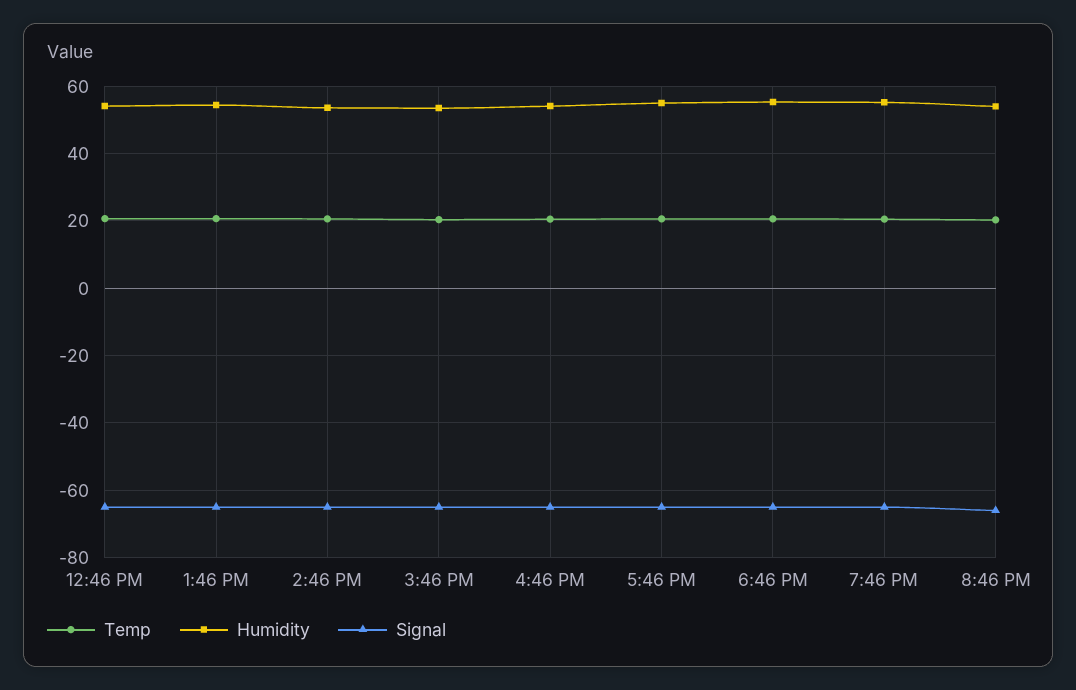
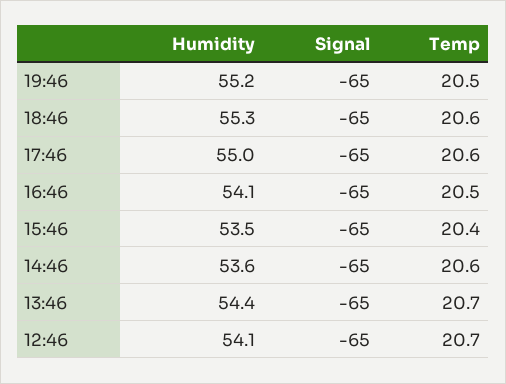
Temp, 8:46 PM: 20 -> none
Humidity, 8:46 PM: 54 -> none
Signal, 8:46 PM: -66 -> none

